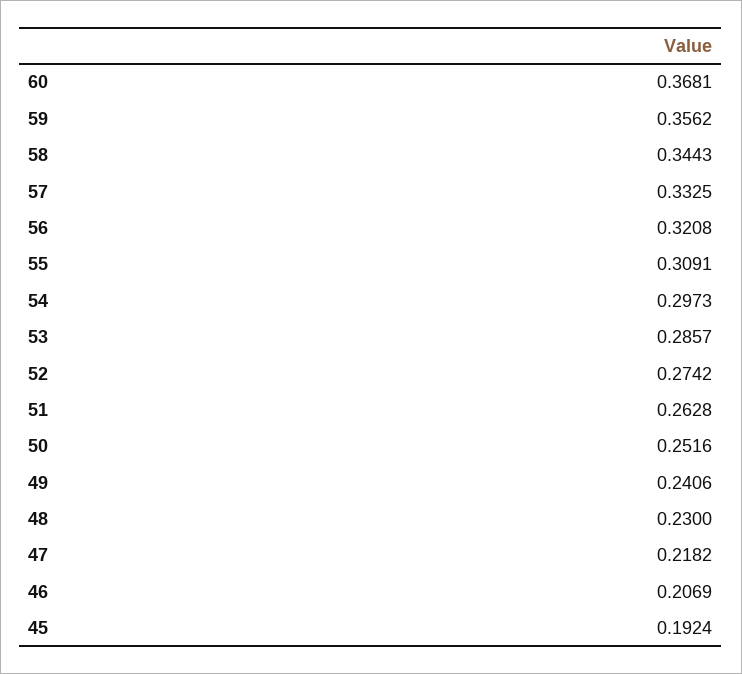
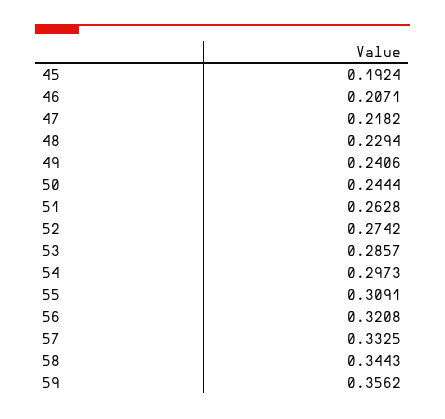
60: 0.3681 -> none
50: 0.2516 -> 0.2444
48: 0.23 -> 0.2294
46: 0.2069 -> 0.2071

